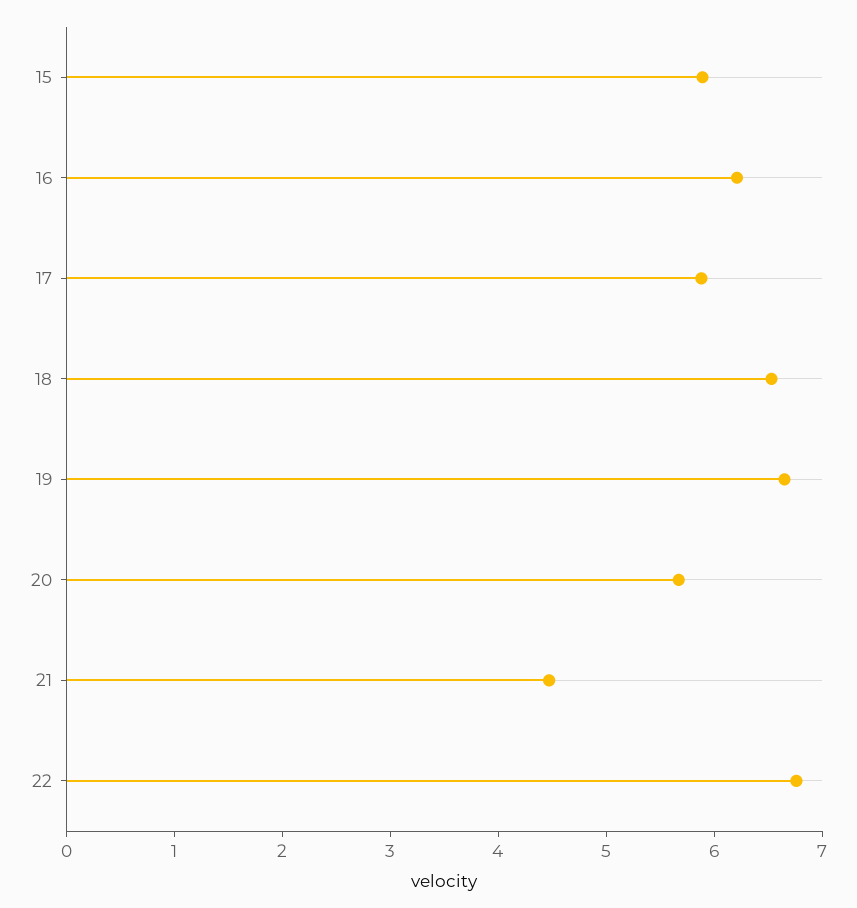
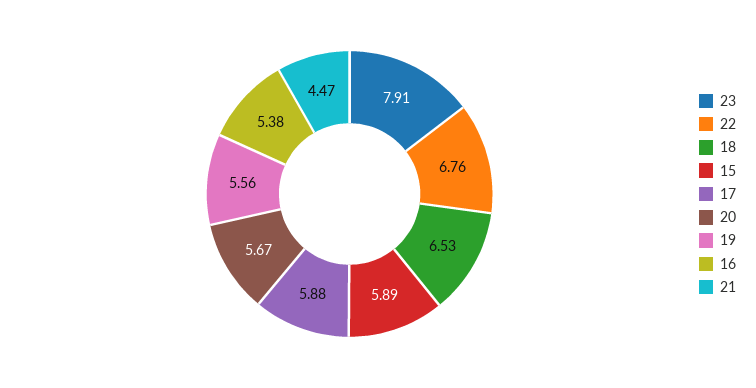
16: 6.2 -> 5.38
19: 6.6 -> 5.56
23: none -> 7.91

